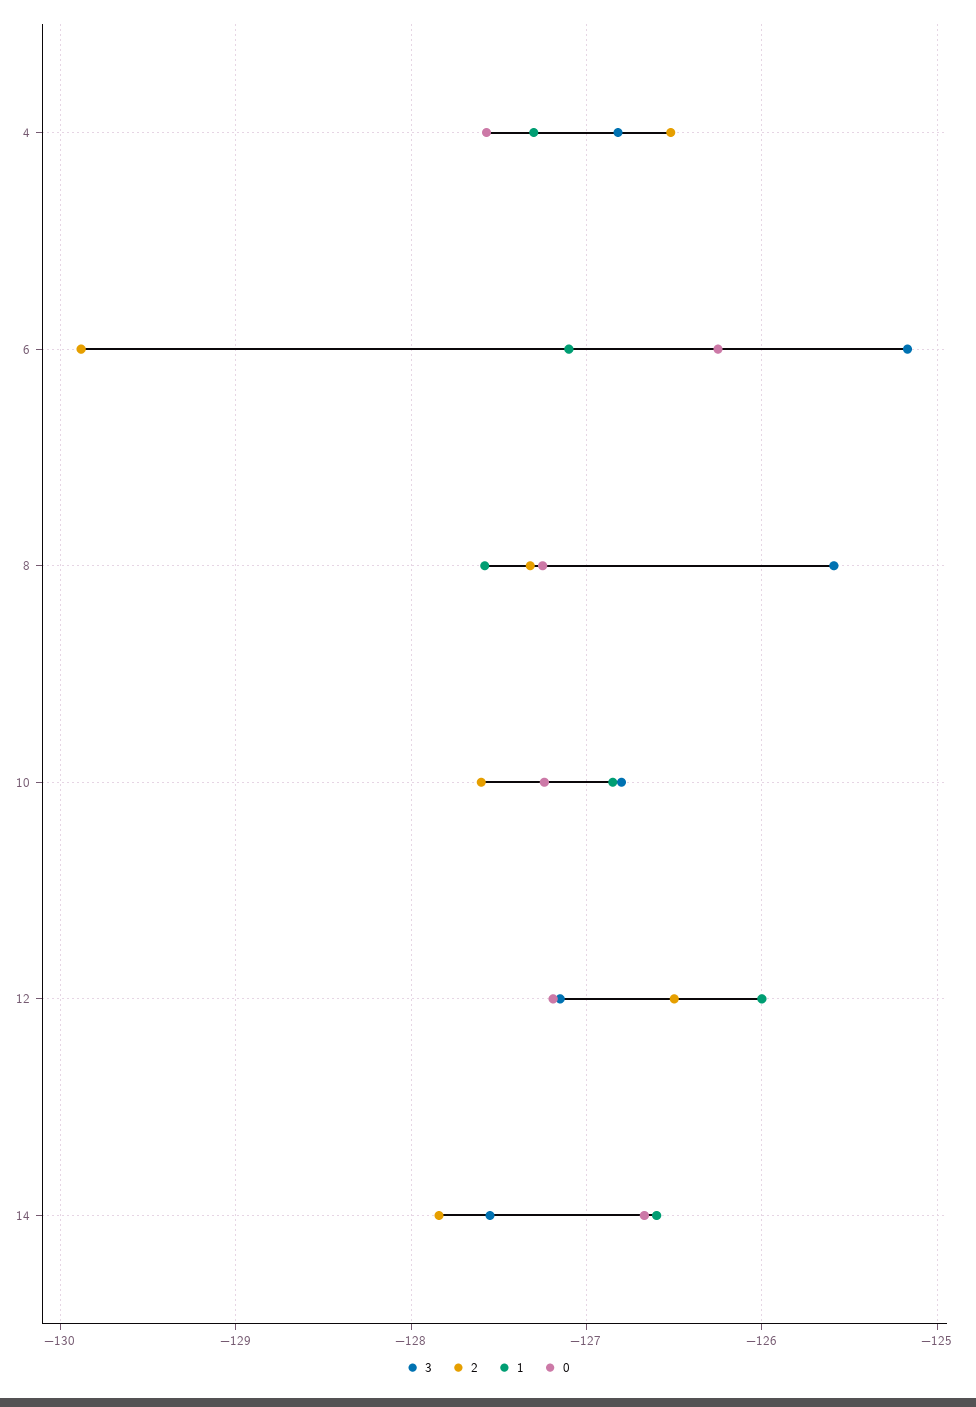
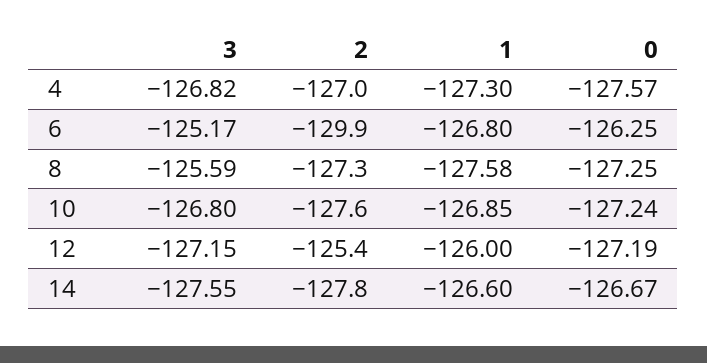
2, 4: -126.5 -> -127
1, 6: -127.1 -> -126.8
2, 12: -126.5 -> -125.4

